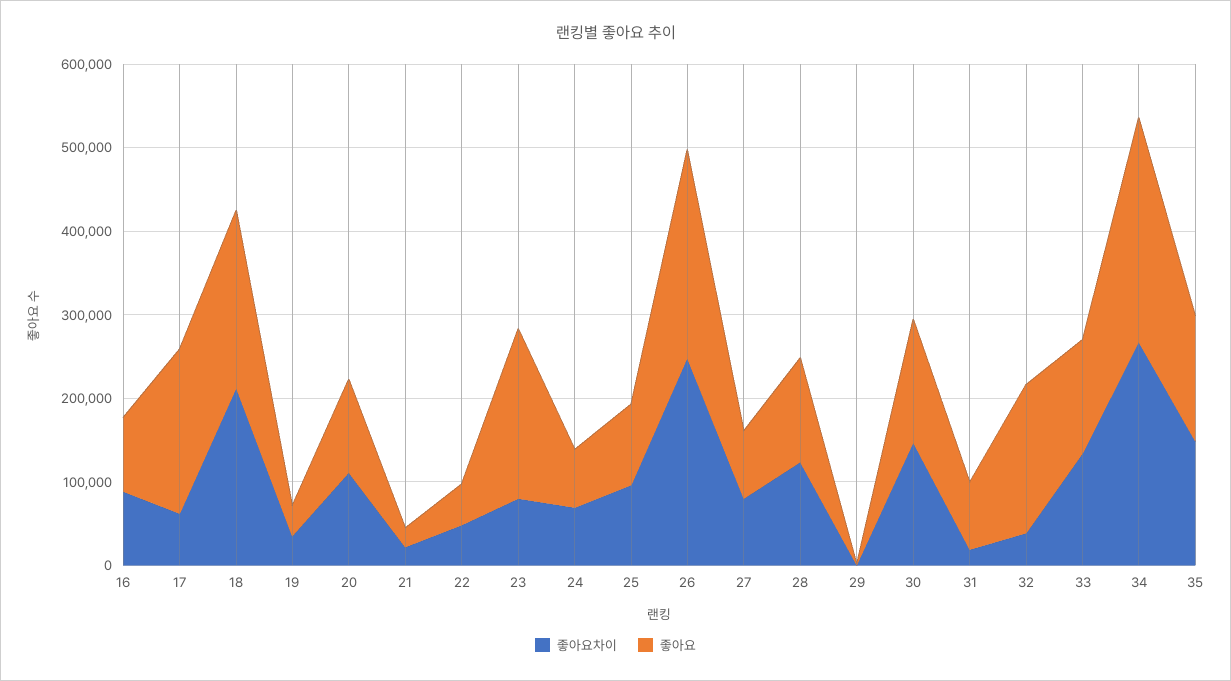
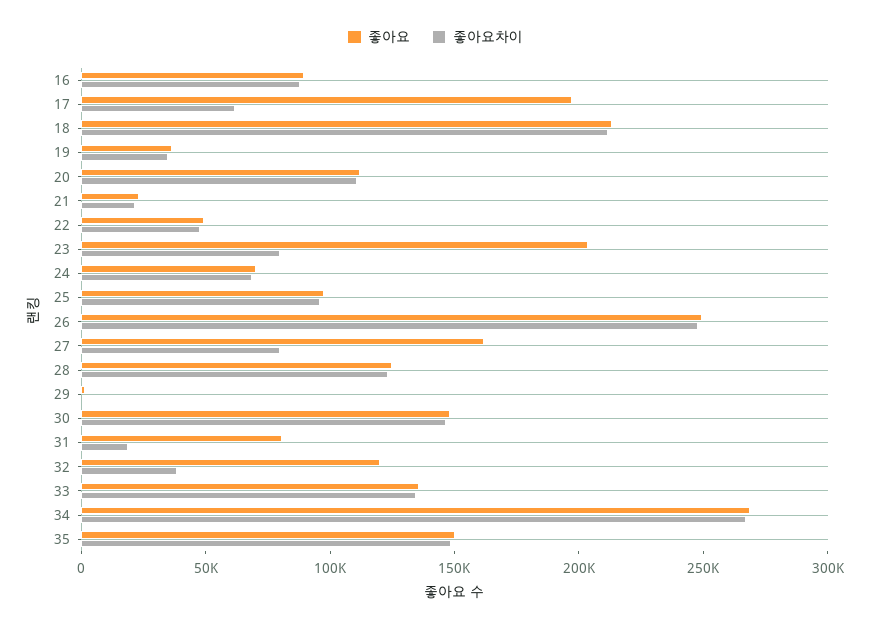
좋아요, 27: 80000 -> 160000
좋아요, 32: 180000 -> 120000

